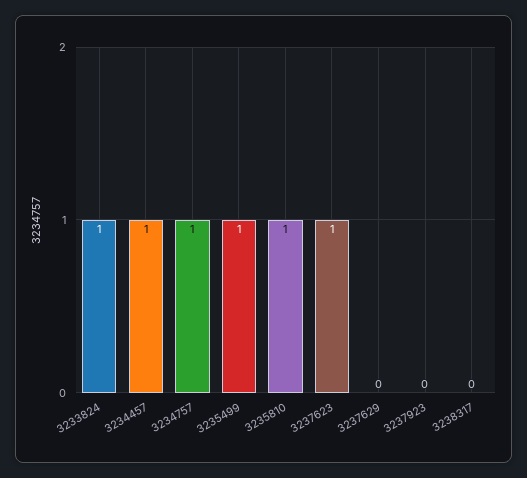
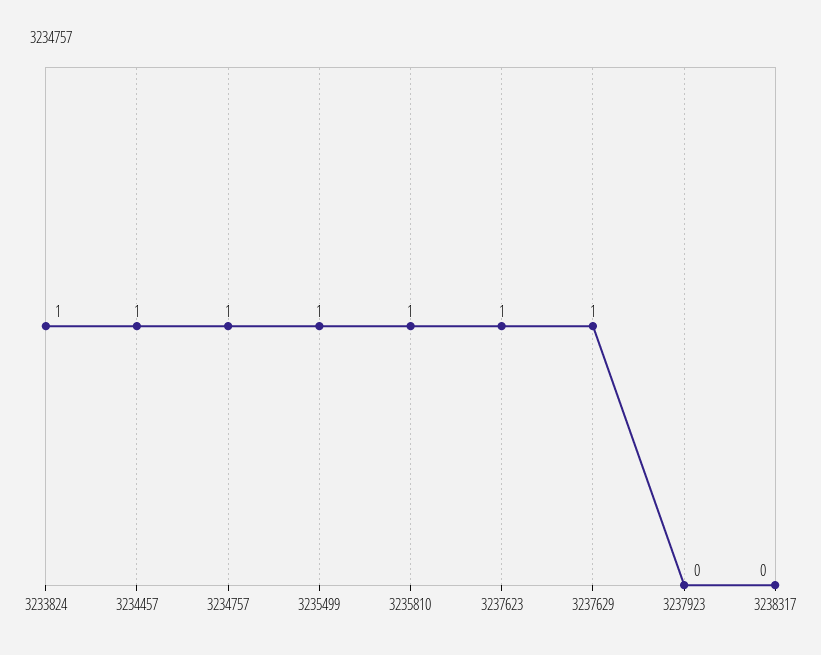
3237629: 0 -> 1

